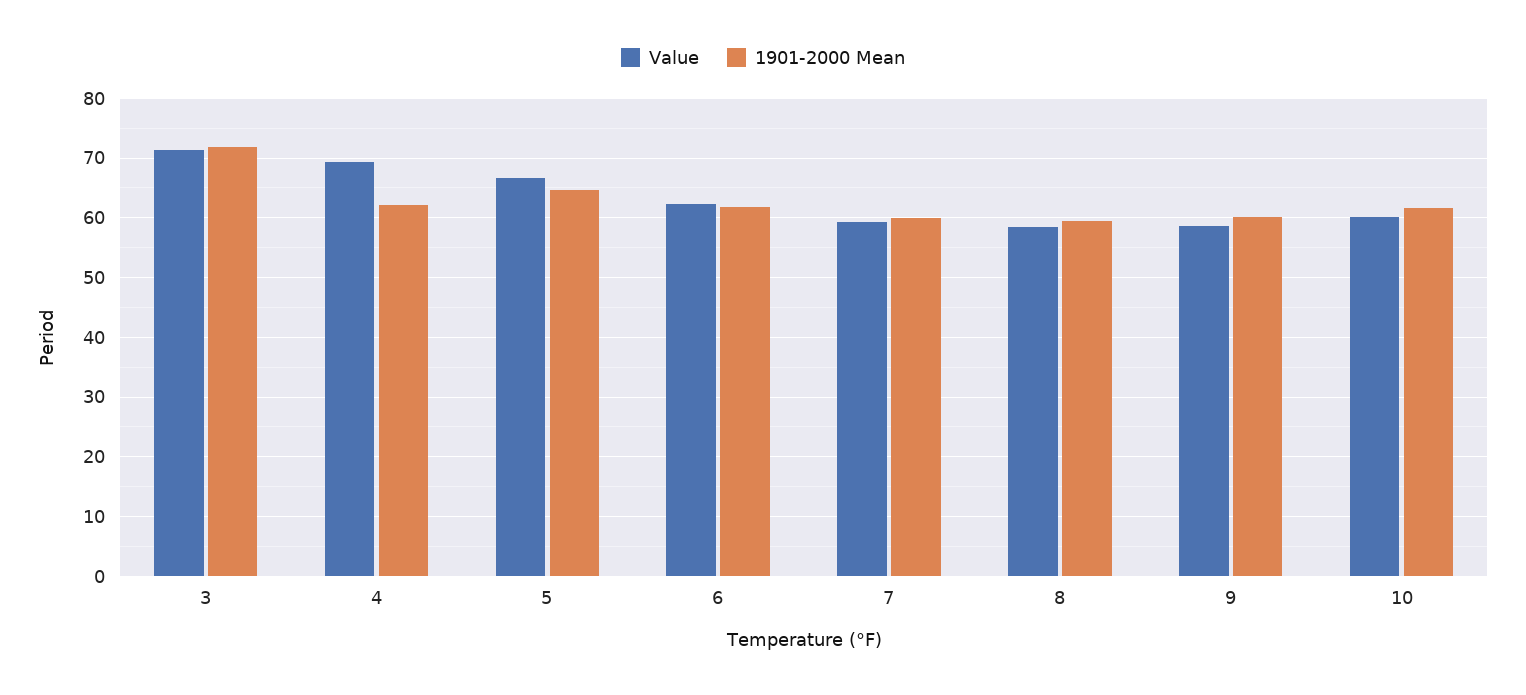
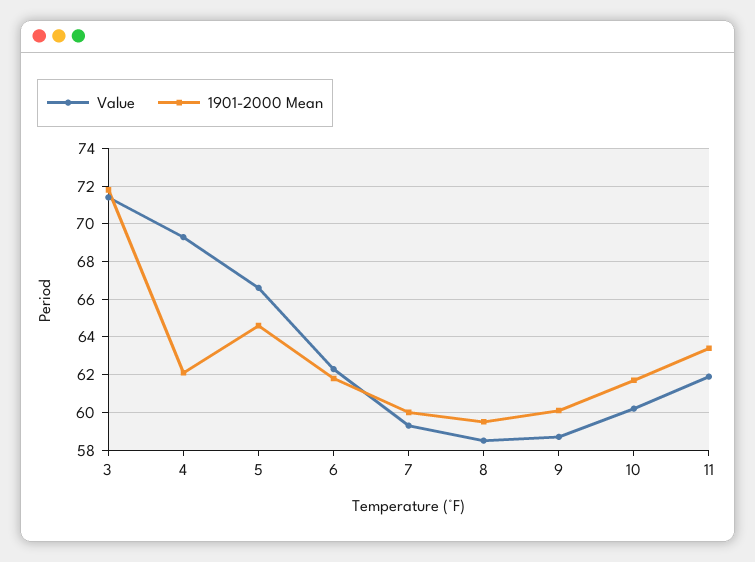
Value, 11: none -> 62
1901-2000 Mean, 11: none -> 63.5

